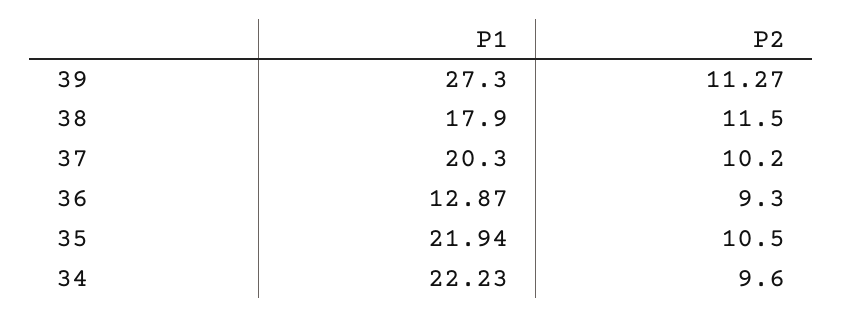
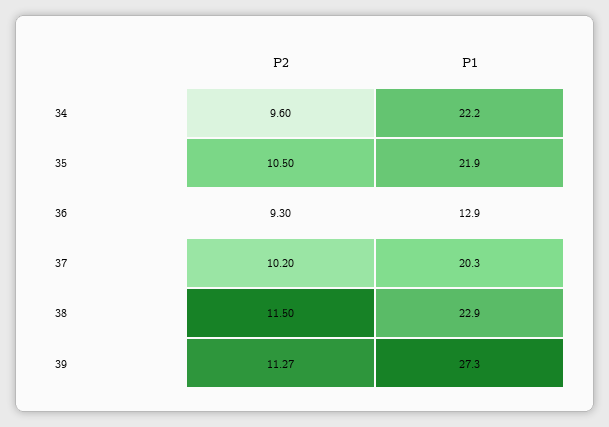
P1, 38: 17.9 -> 22.9

